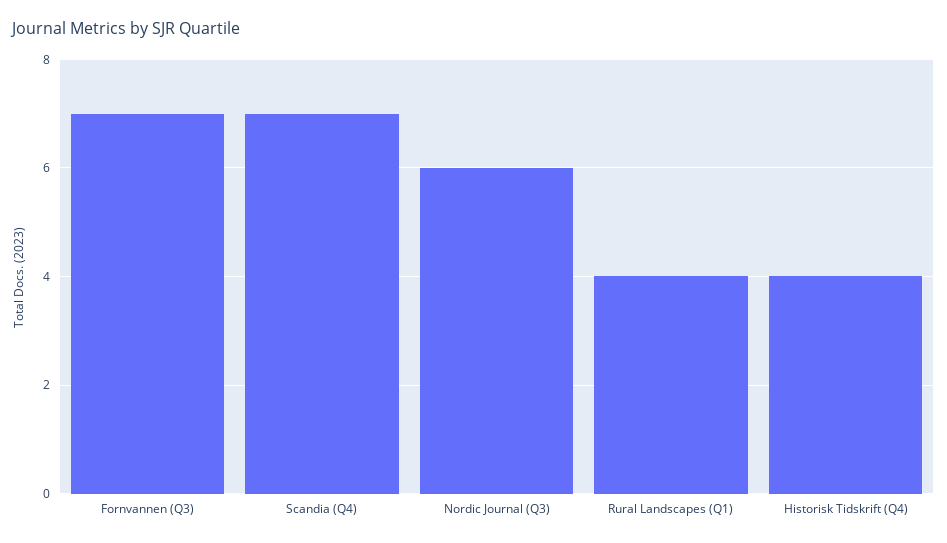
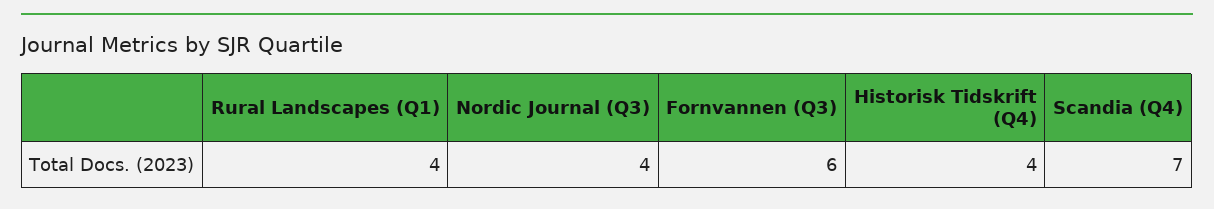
Fornvannen (Q3): 7 -> 6
Nordic Journal (Q3): 6 -> 4

